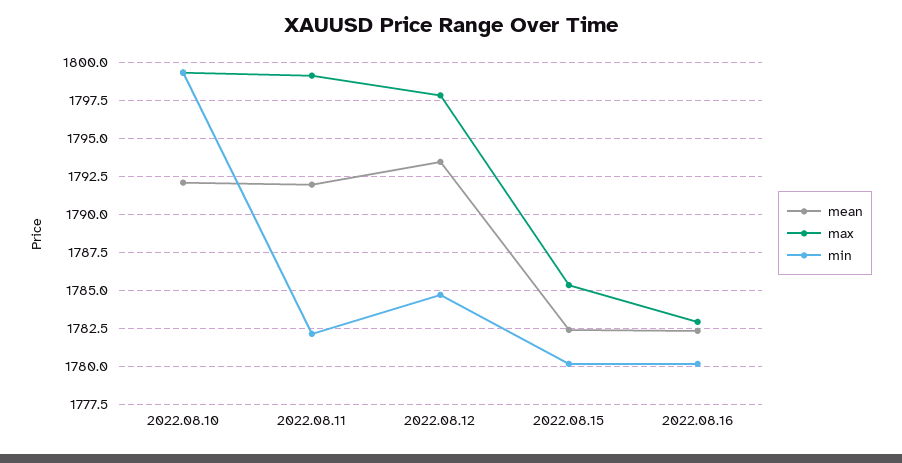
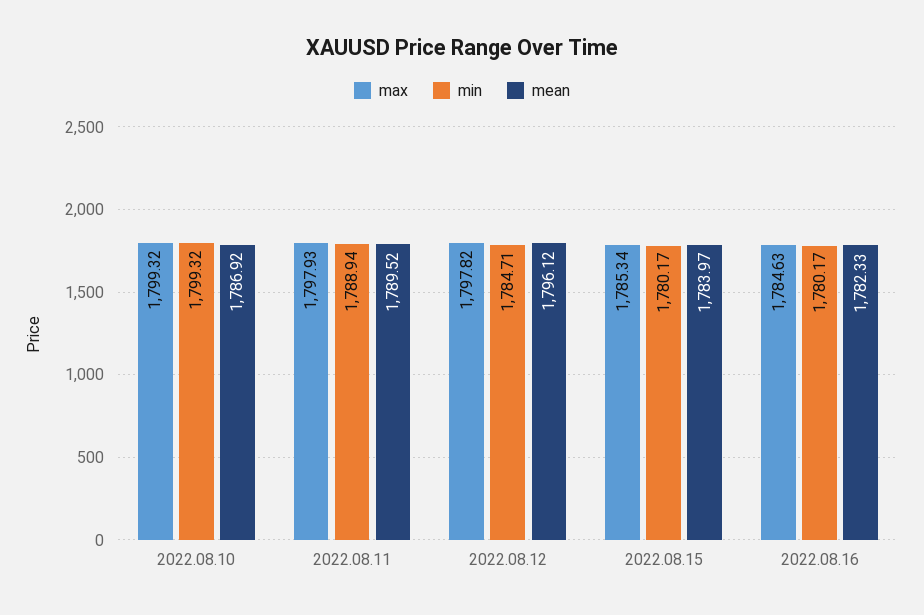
mean, 2022.08.10: 1792 -> 1786.92
mean, 2022.08.11: 1792 -> 1789.52
max, 2022.08.11: 1799 -> 1797.93
min, 2022.08.11: 1782 -> 1788.94
mean, 2022.08.12: 1793.5 -> 1796.12
mean, 2022.08.15: 1782.5 -> 1783.97
max, 2022.08.16: 1783 -> 1784.63

